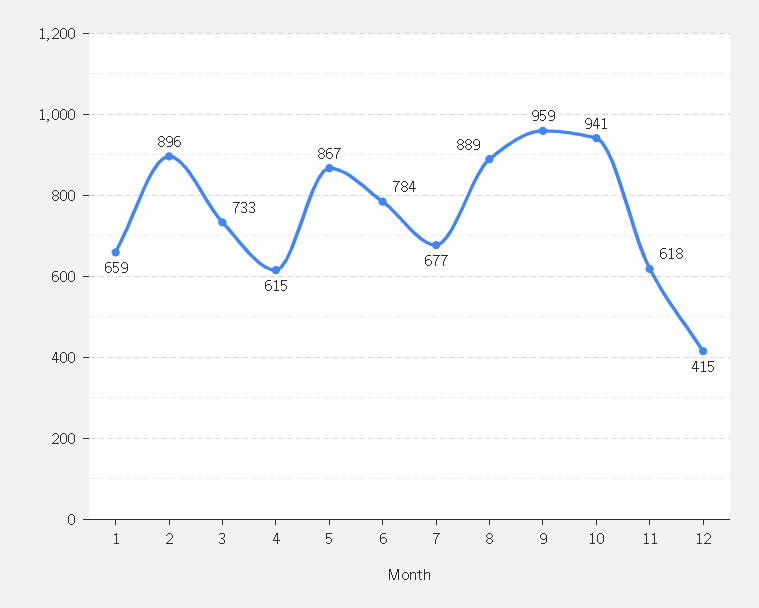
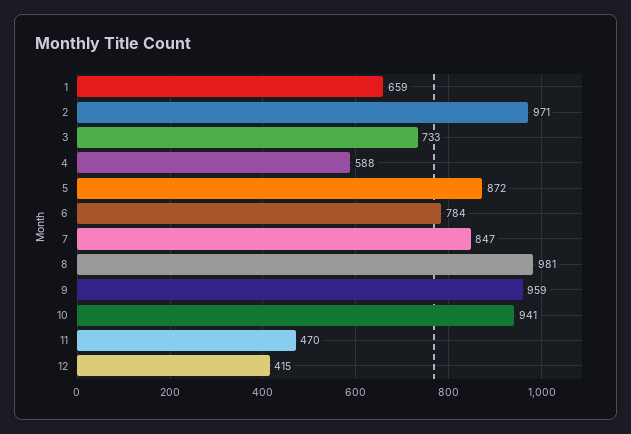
2: 896 -> 971
4: 615 -> 588
5: 867 -> 872
7: 677 -> 847
8: 889 -> 981
11: 618 -> 470

